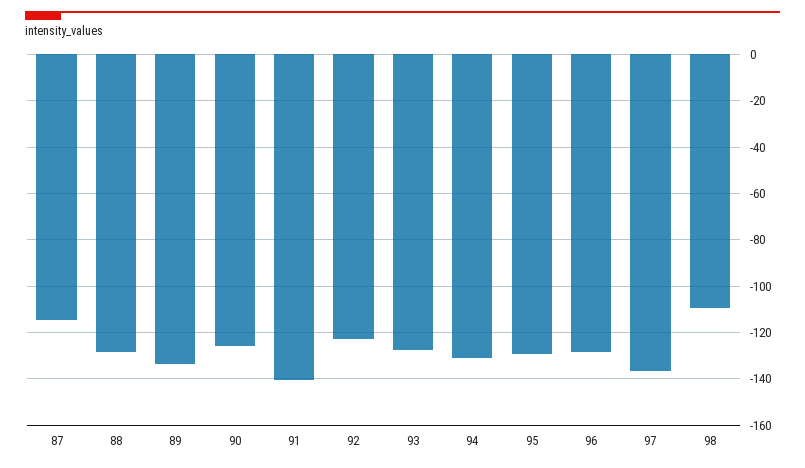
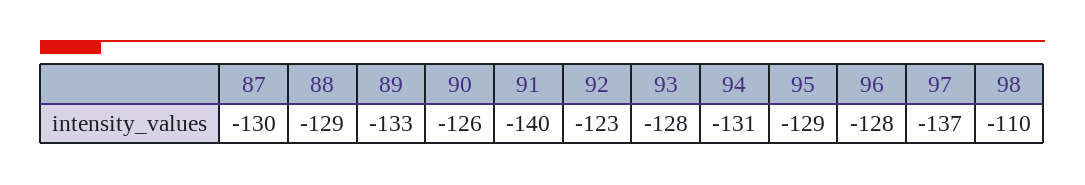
87: -115 -> -130

